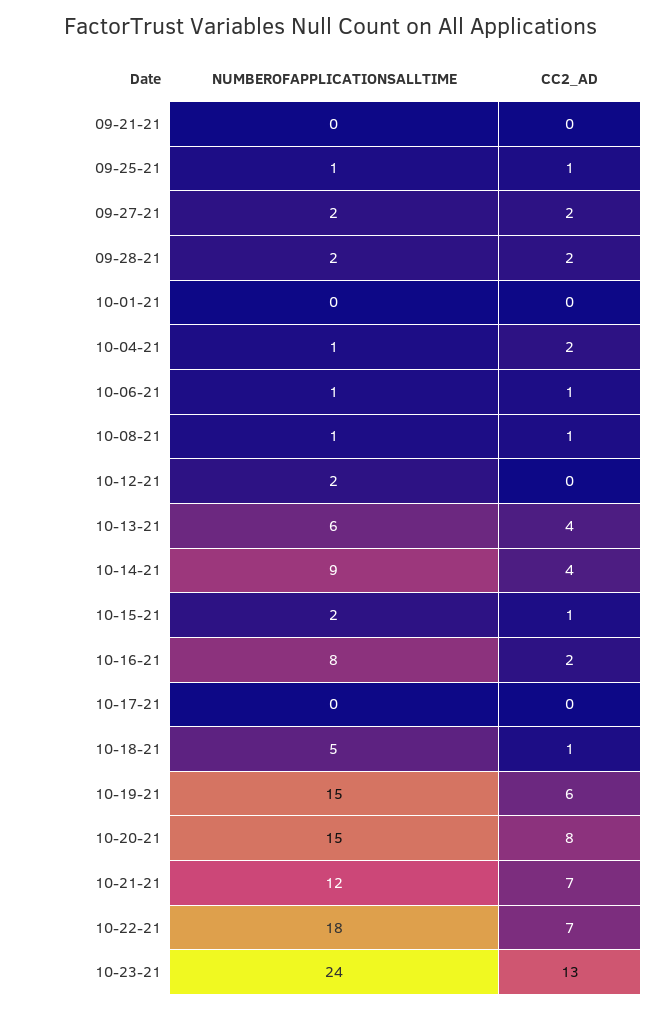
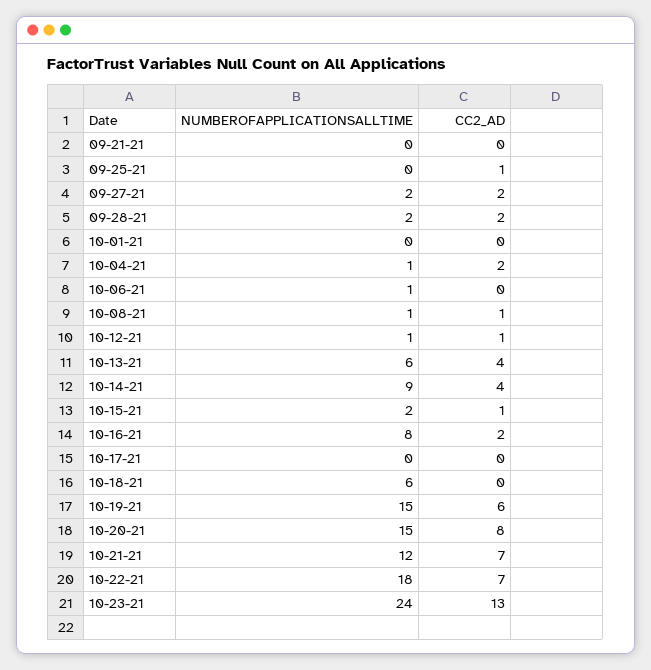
NUMBEROFAPPLICATIONSALLTIME, 09-25-21: 1 -> 0
CC2_AD, 10-06-21: 1 -> 0
NUMBEROFAPPLICATIONSALLTIME, 10-12-21: 2 -> 1
CC2_AD, 10-12-21: 0 -> 1
NUMBEROFAPPLICATIONSALLTIME, 10-18-21: 5 -> 6
CC2_AD, 10-18-21: 1 -> 0

